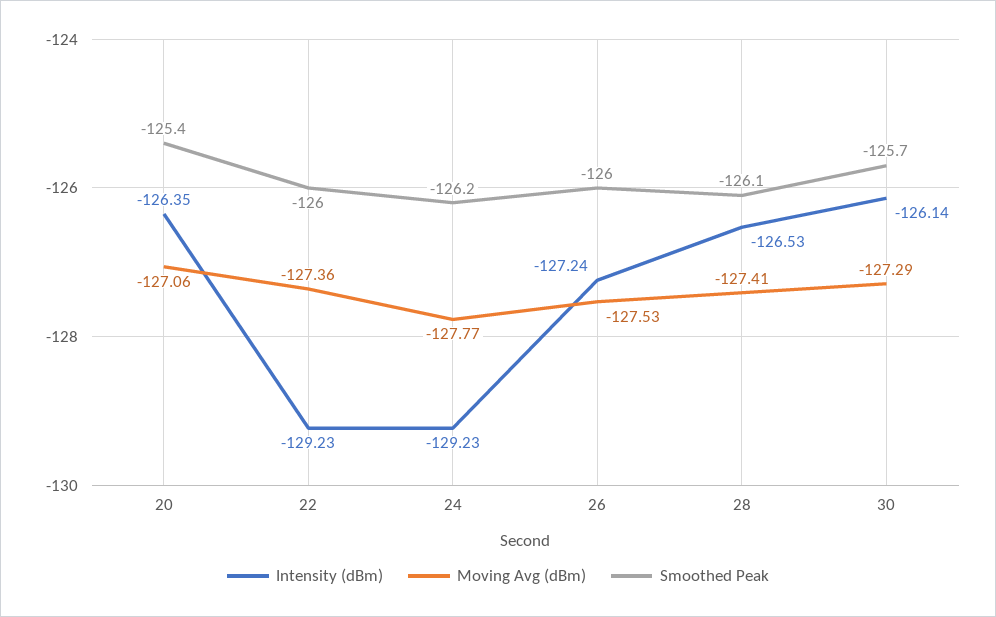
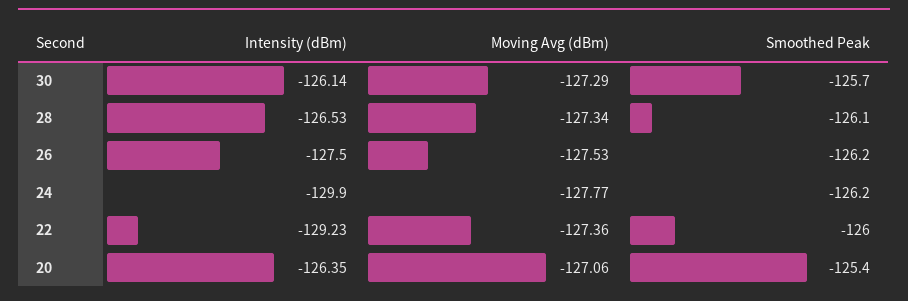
Intensity (dBm), 24: -129.23 -> -129.9
Intensity (dBm), 26: -127.24 -> -127.5
Smoothed Peak, 26: -126 -> -126.2
Moving Avg (dBm), 28: -127.41 -> -127.34

